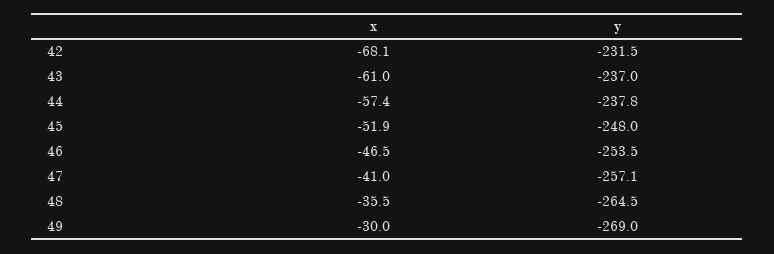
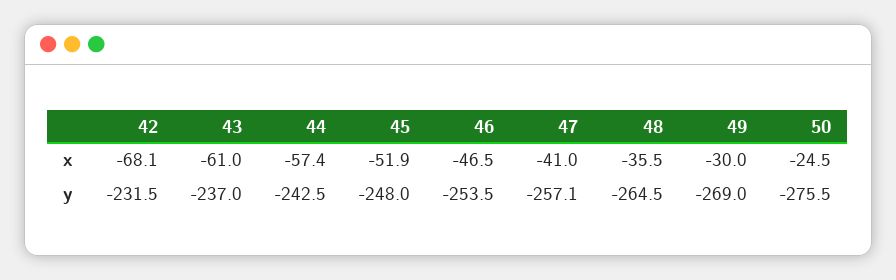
y, 44: -237.8 -> -242.5
x, 50: none -> -24.5
y, 50: none -> -275.5

